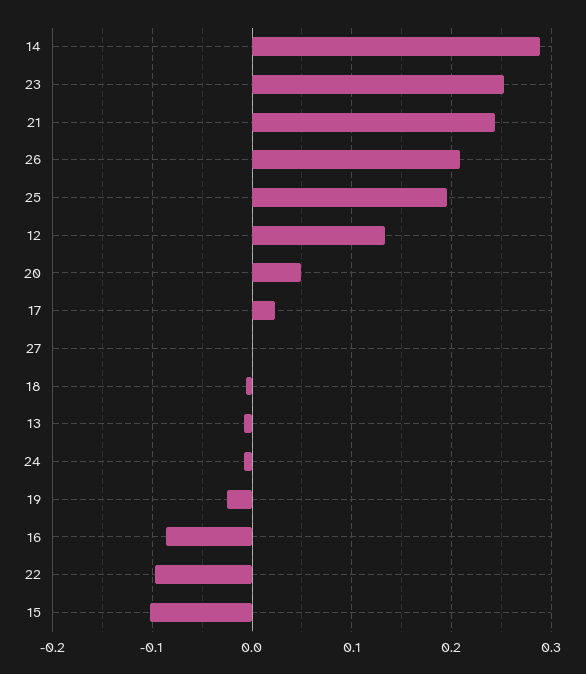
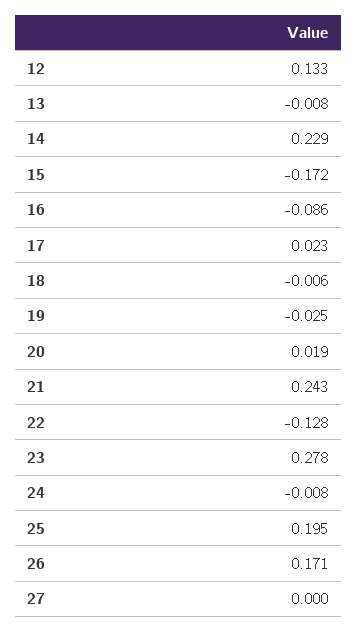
14: 0.29 -> 0.229
23: 0.25 -> 0.278
26: 0.21 -> 0.171
20: 0.05 -> 0.019
22: -0.1 -> -0.128
15: -0.1 -> -0.172

